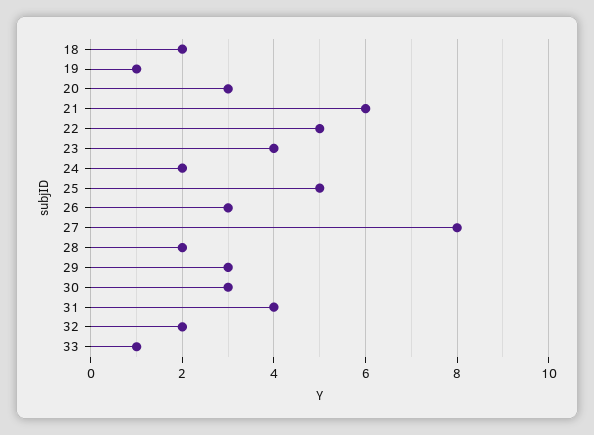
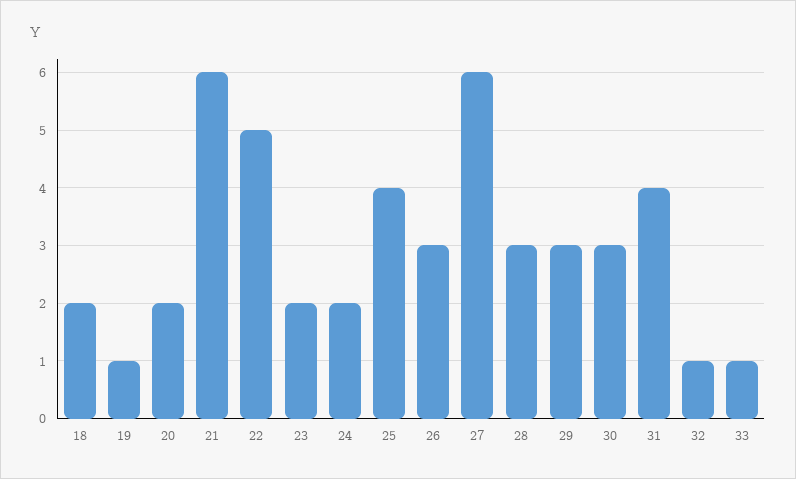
20: 3 -> 2
23: 4 -> 2
25: 5 -> 4
27: 8 -> 6
28: 2 -> 3
32: 2 -> 1

